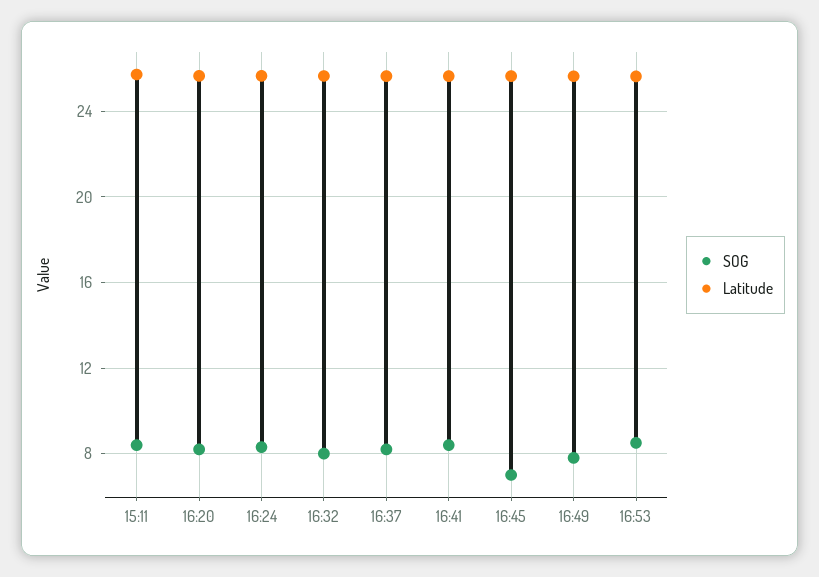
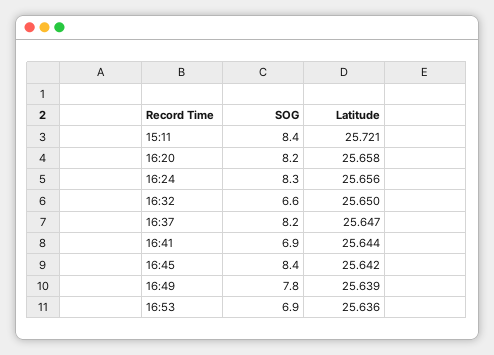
SOG, 16:32: 8 -> 6.6
SOG, 16:41: 8.5 -> 6.9
SOG, 16:45: 7 -> 8.4
SOG, 16:53: 8.5 -> 6.9

